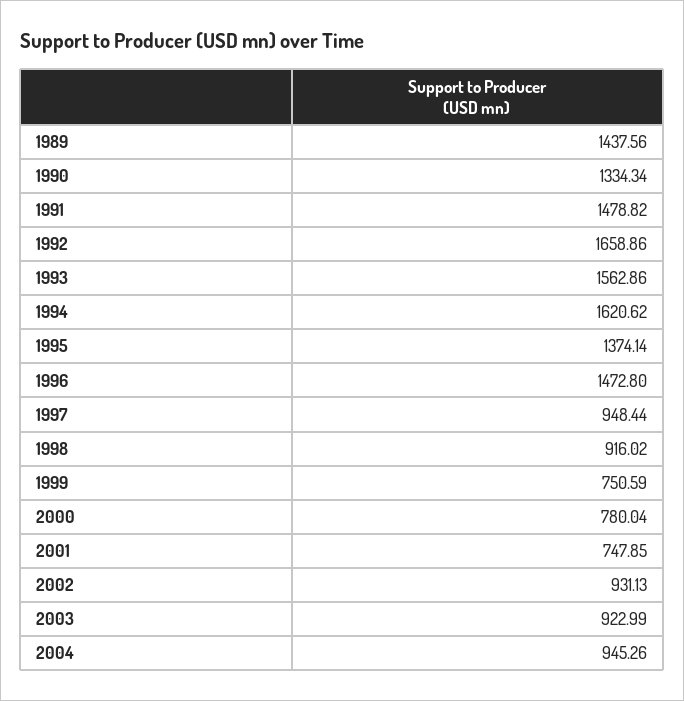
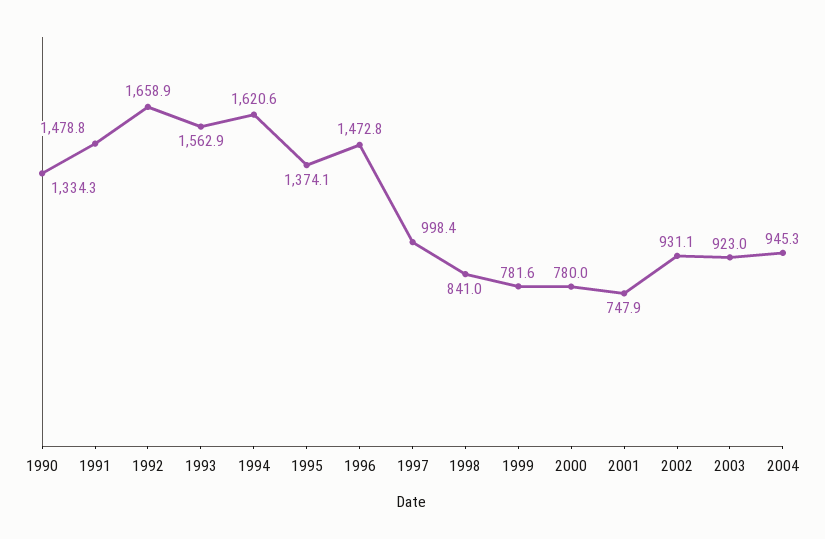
1989: 1437.56 -> none
1997: 948.44 -> 998.4
1998: 916.02 -> 841
1999: 750.59 -> 781.6

